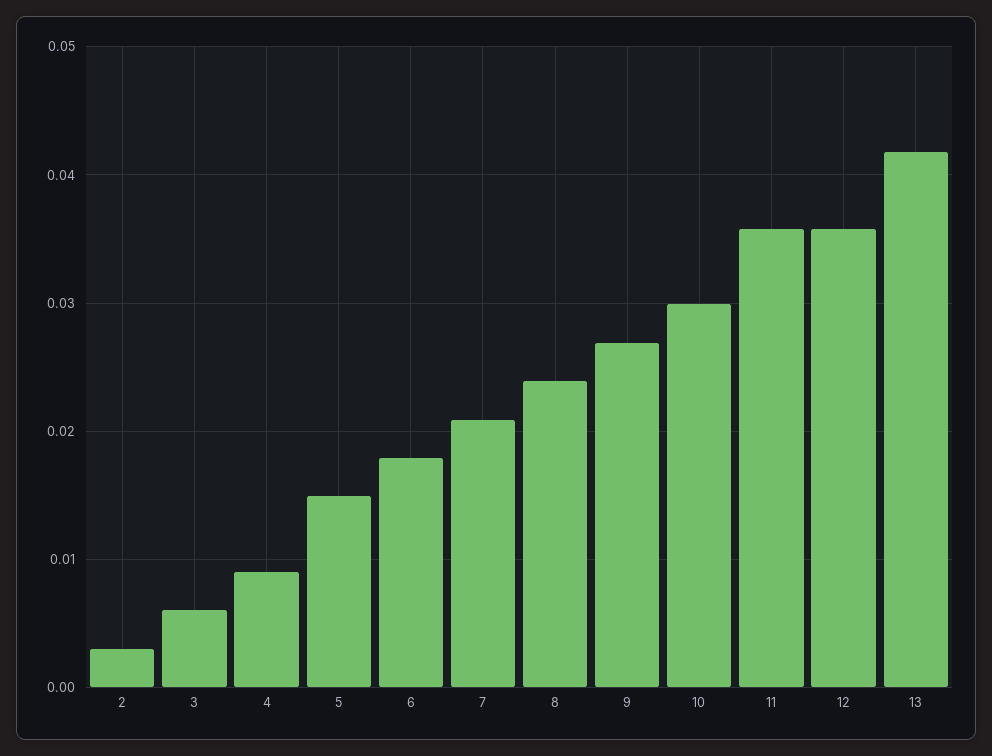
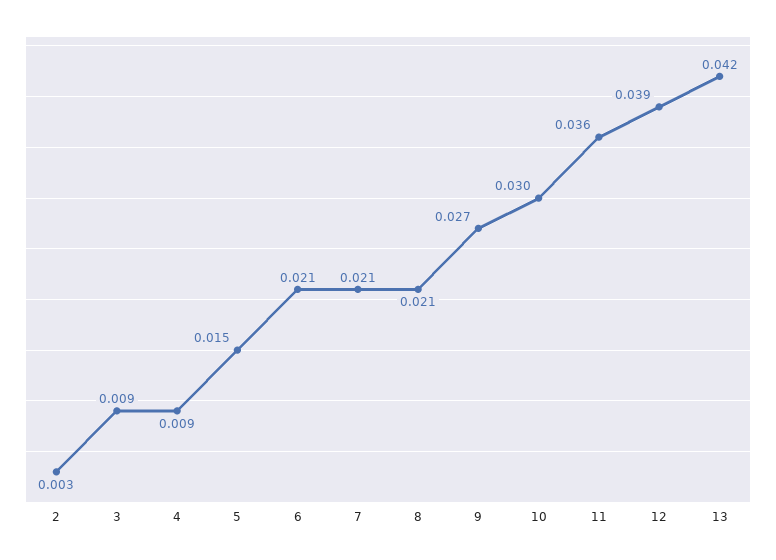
3: 0.006 -> 0.009
6: 0.018 -> 0.021
8: 0.024 -> 0.021
12: 0.036 -> 0.039

